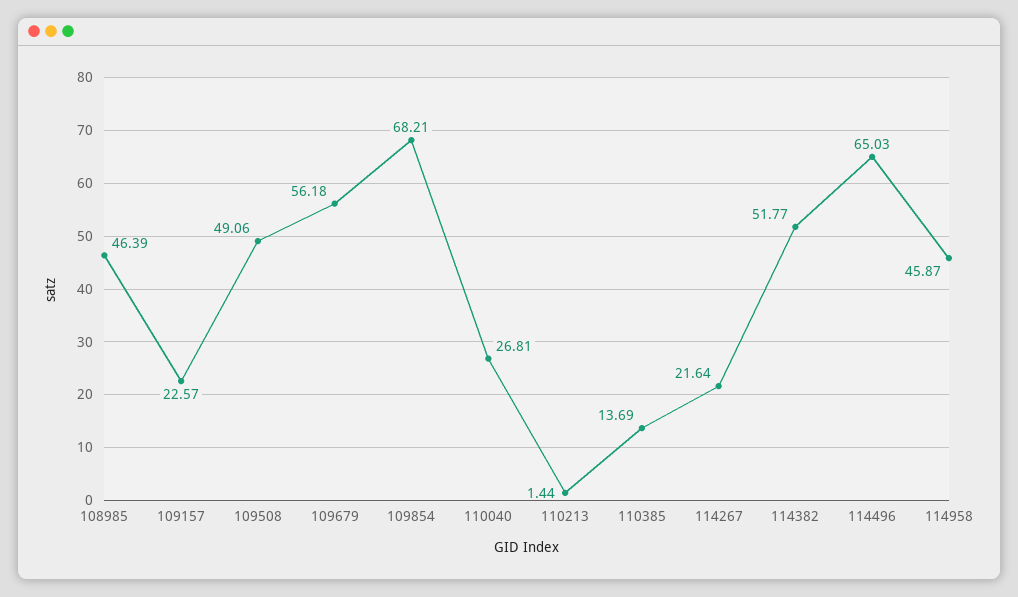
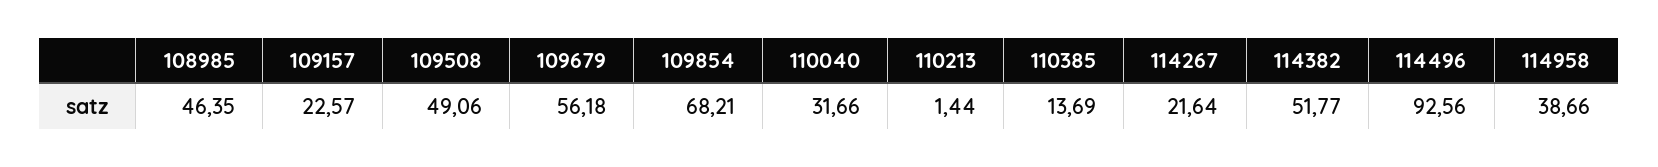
108985: 46.39 -> 46.35
110040: 26.81 -> 31.66
114496: 65.03 -> 92.56
114958: 45.87 -> 38.66

